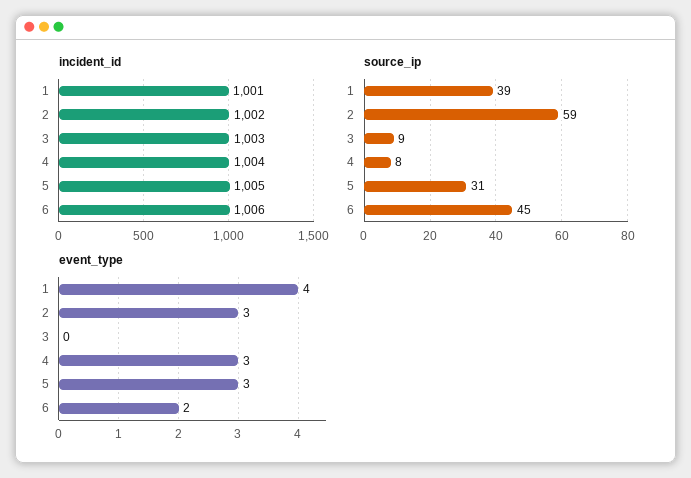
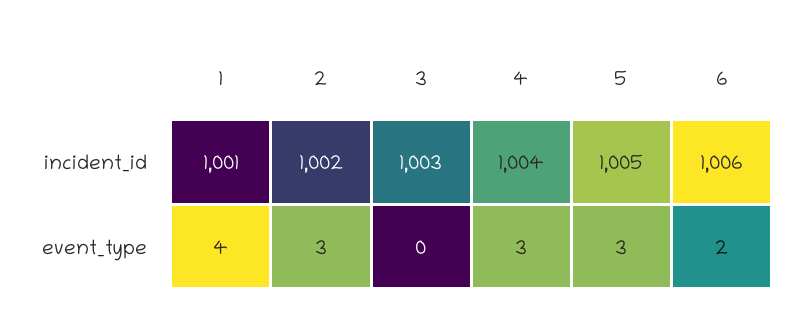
source_ip, 1: 39 -> none
source_ip, 2: 59 -> none
source_ip, 3: 9 -> none
source_ip, 4: 8 -> none
source_ip, 5: 31 -> none
source_ip, 6: 45 -> none

